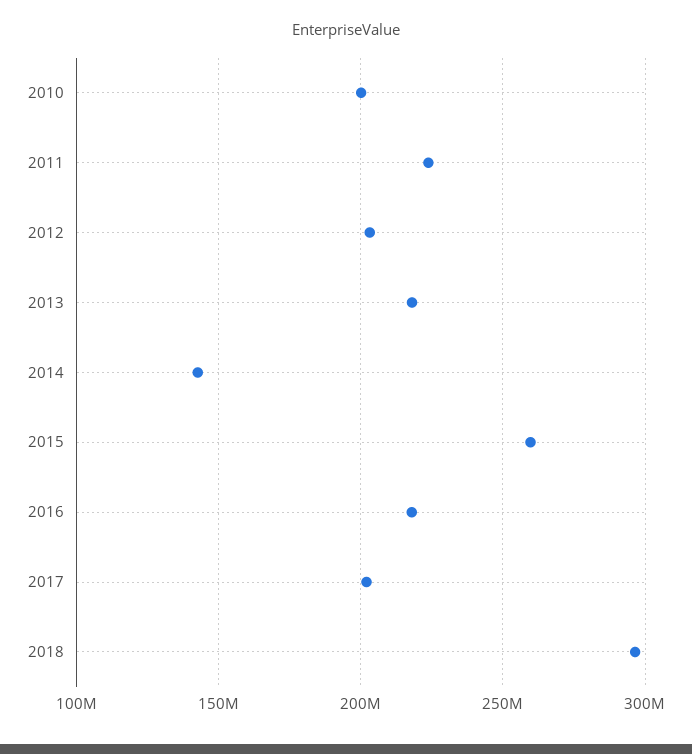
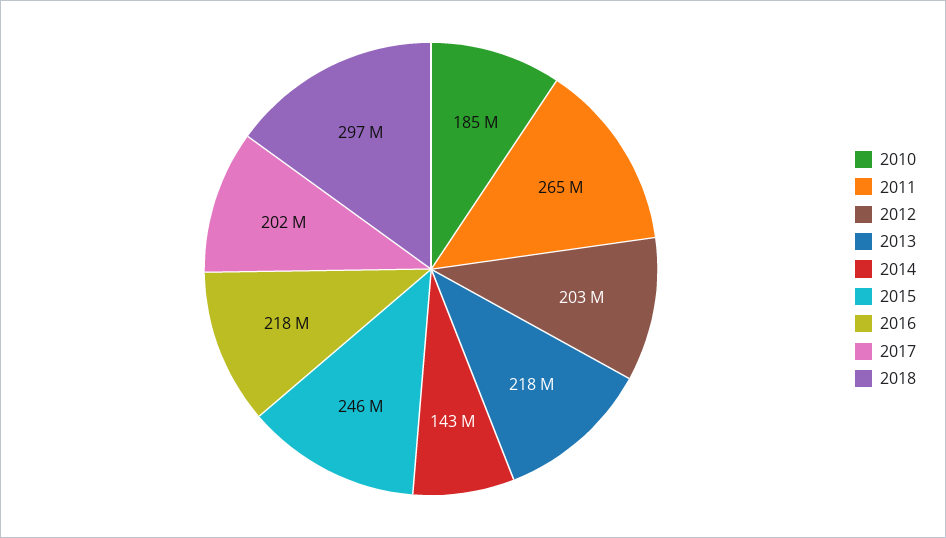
2010: 200000000 -> 185000000
2011: 225000000 -> 265000000
2015: 260000000 -> 246000000

